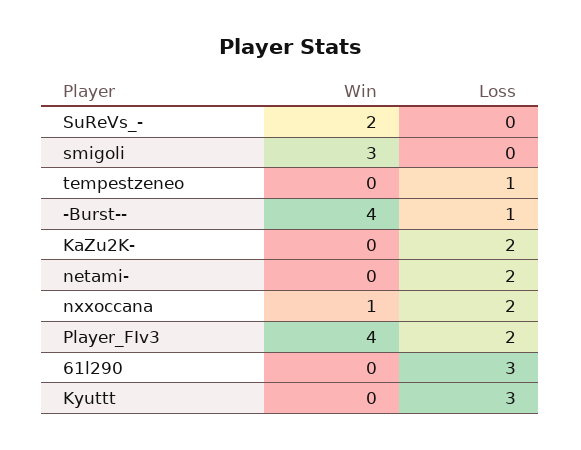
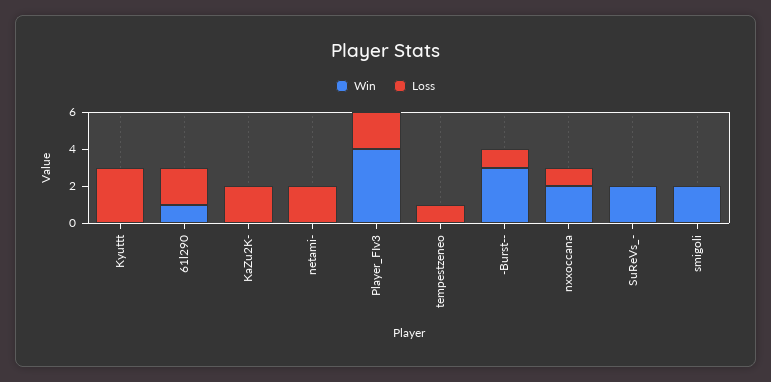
Win, smigoli: 3 -> 2
Win, -Burst--: 4 -> 3
Win, nxxoccana: 1 -> 2
Loss, nxxoccana: 2 -> 1
Win, 61l290: 0 -> 1
Loss, 61l290: 3 -> 2

